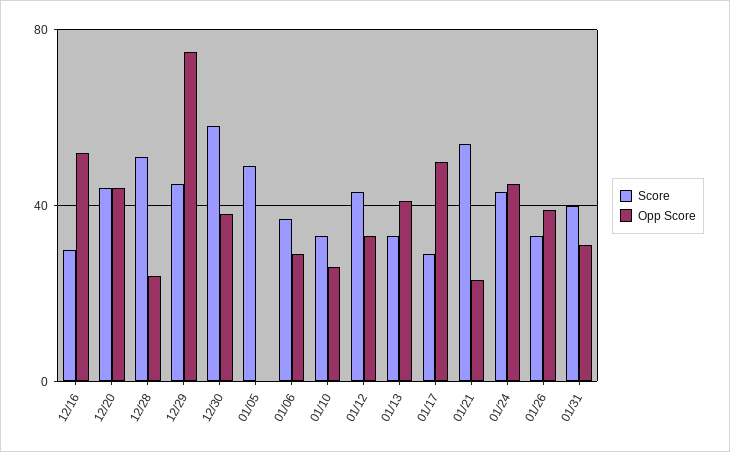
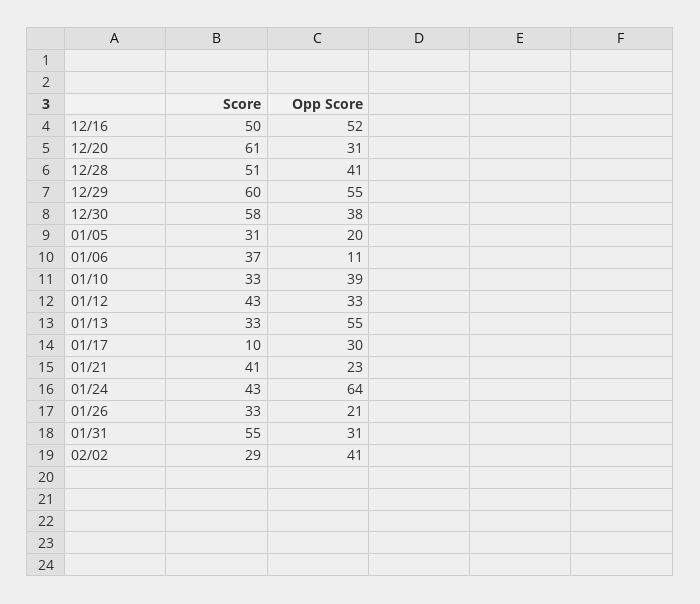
Score, 12/16: 30 -> 50
Score, 12/20: 45 -> 61
Opp Score, 12/20: 45 -> 31
Opp Score, 12/28: 25 -> 41
Score, 12/29: 45 -> 60
Opp Score, 12/29: 75 -> 55
Score, 01/05: 50 -> 31
Opp Score, 01/05: 0 -> 20
Opp Score, 01/06: 30 -> 11
Opp Score, 01/10: 25 -> 39
Opp Score, 01/13: 40 -> 55
Score, 01/17: 30 -> 10
Opp Score, 01/17: 50 -> 30
Score, 01/21: 55 -> 41
Opp Score, 01/24: 45 -> 64
Opp Score, 01/26: 40 -> 21
Score, 01/31: 40 -> 55
Score, 02/02: none -> 29
Opp Score, 02/02: none -> 41

